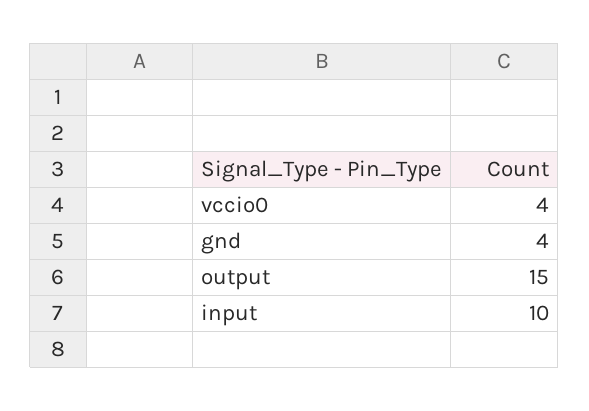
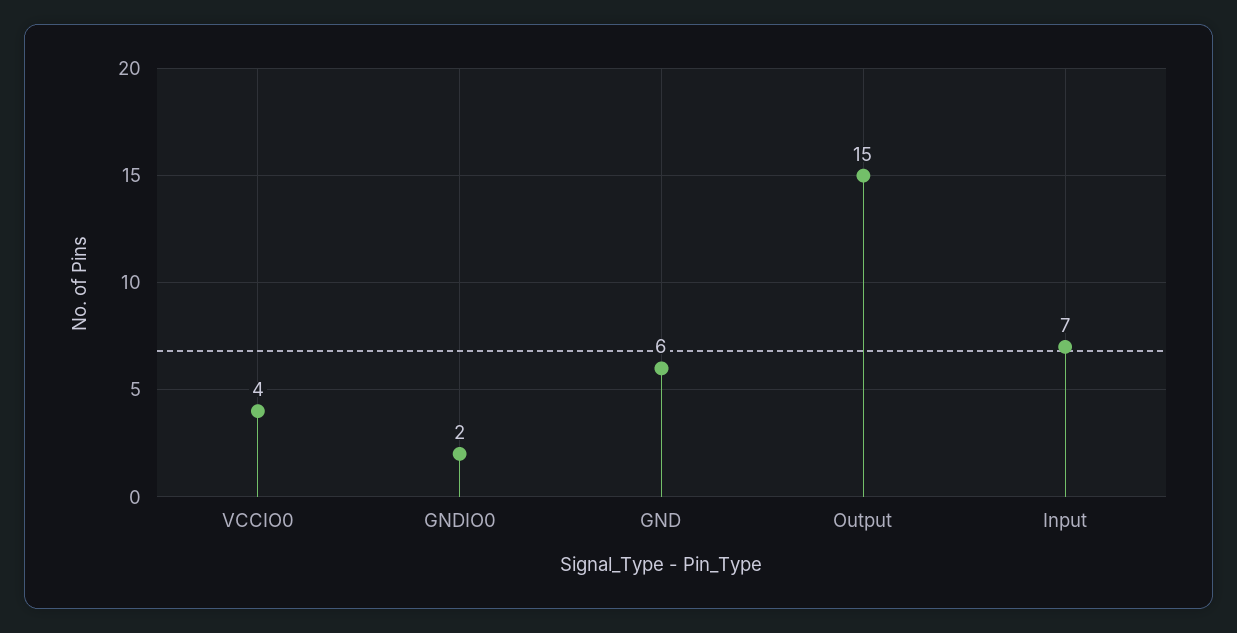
gnd: 4 -> 6
input: 10 -> 7
GNDIO0: none -> 2

